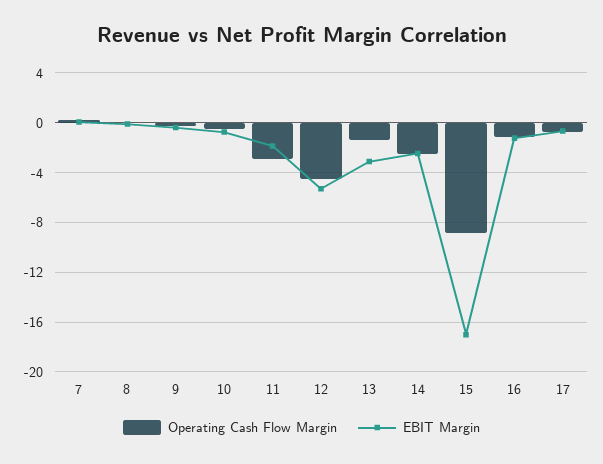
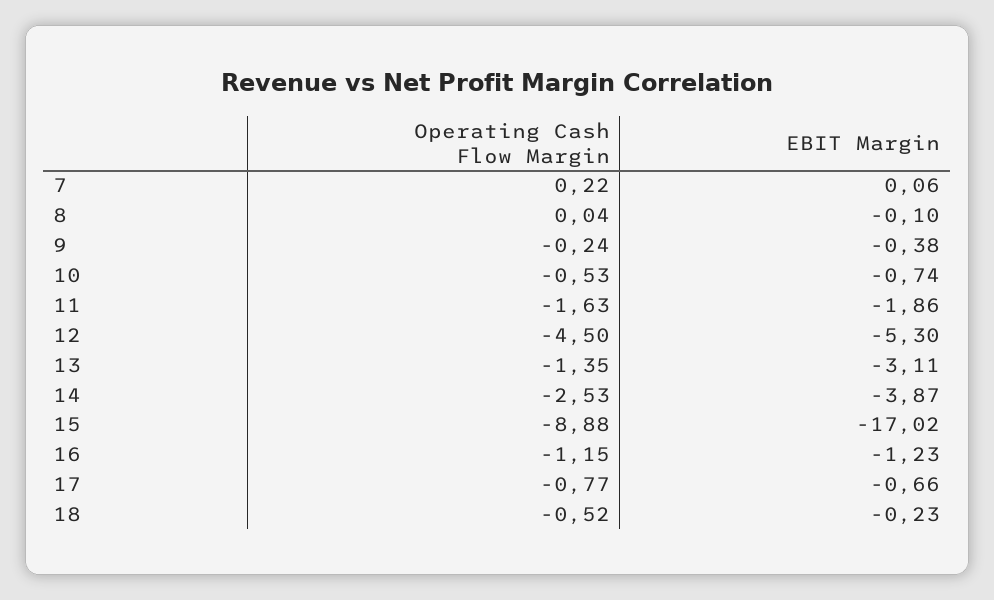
Operating Cash Flow Margin, 11: -3 -> -1.63
EBIT Margin, 14: -2.5 -> -3.87
Operating Cash Flow Margin, 18: none -> -0.52
EBIT Margin, 18: none -> -0.23

